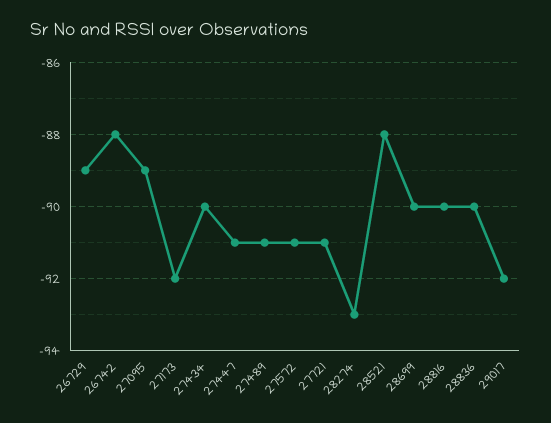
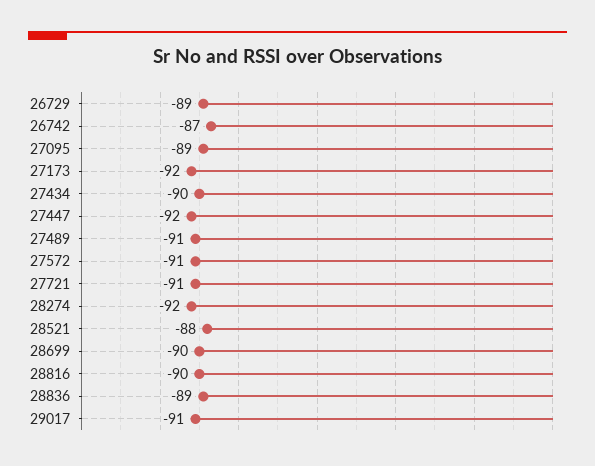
26742: -88 -> -87
27447: -91 -> -92
28274: -93 -> -92
28836: -90 -> -89
29017: -92 -> -91

